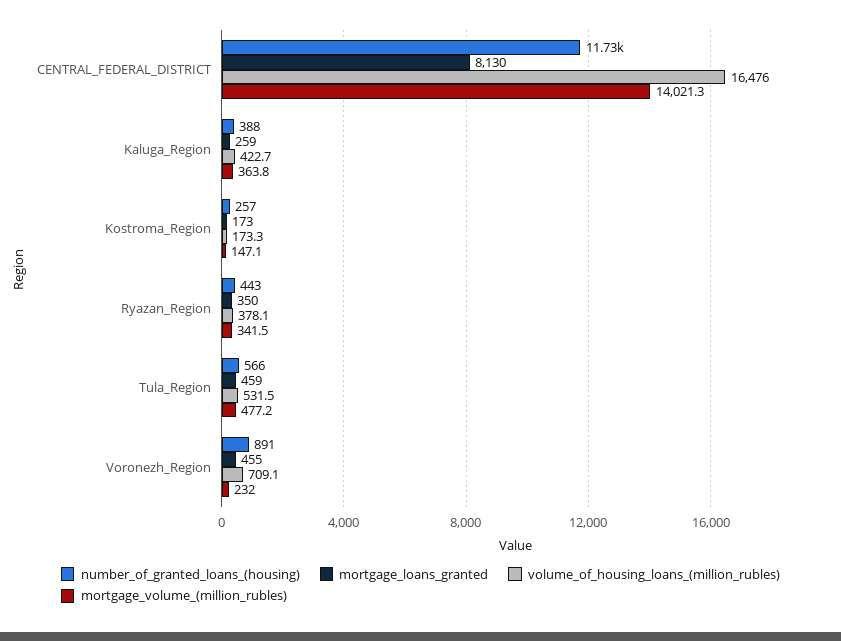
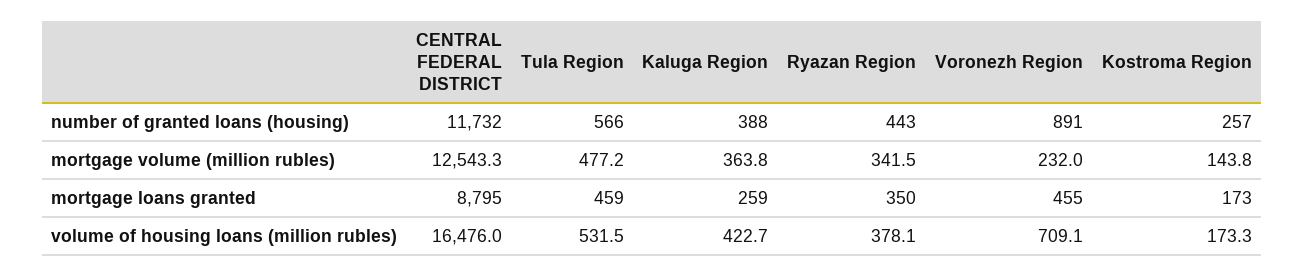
mortgage_loans_granted, CENTRAL_FEDERAL_DISTRICT: 8130 -> 8795
mortgage_volume_(million_rubles), CENTRAL_FEDERAL_DISTRICT: 14021.3 -> 12543.3
mortgage_volume_(million_rubles), Kostroma_Region: 147.1 -> 143.8

